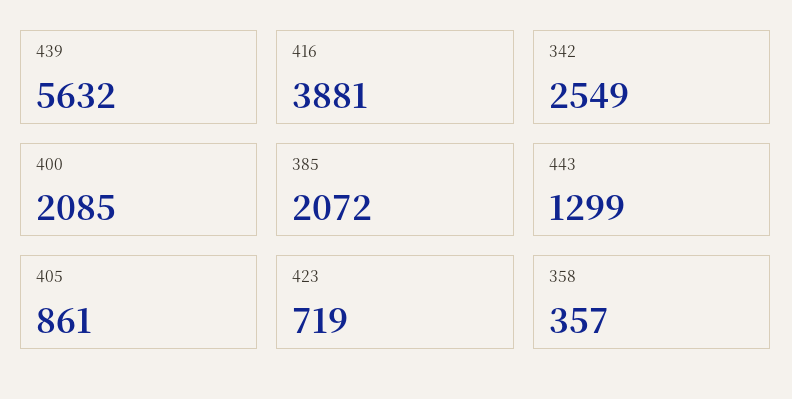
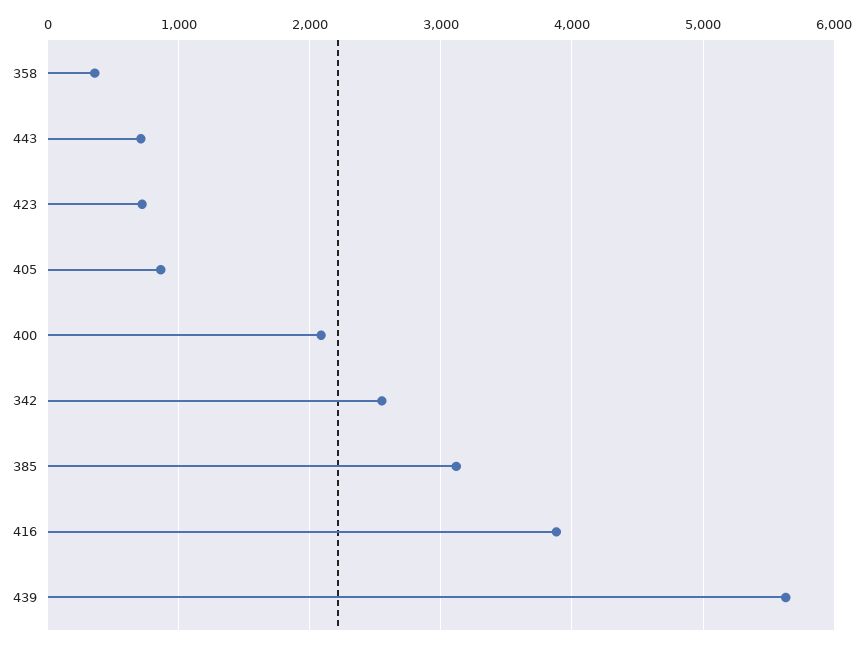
385: 2072 -> 3100
443: 1299 -> 700

